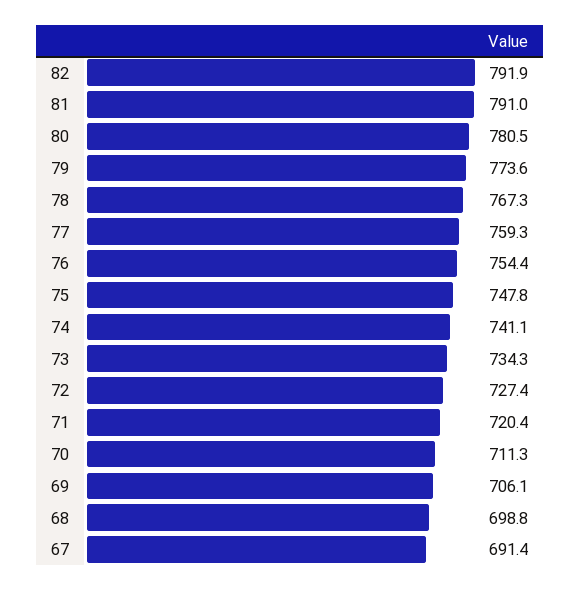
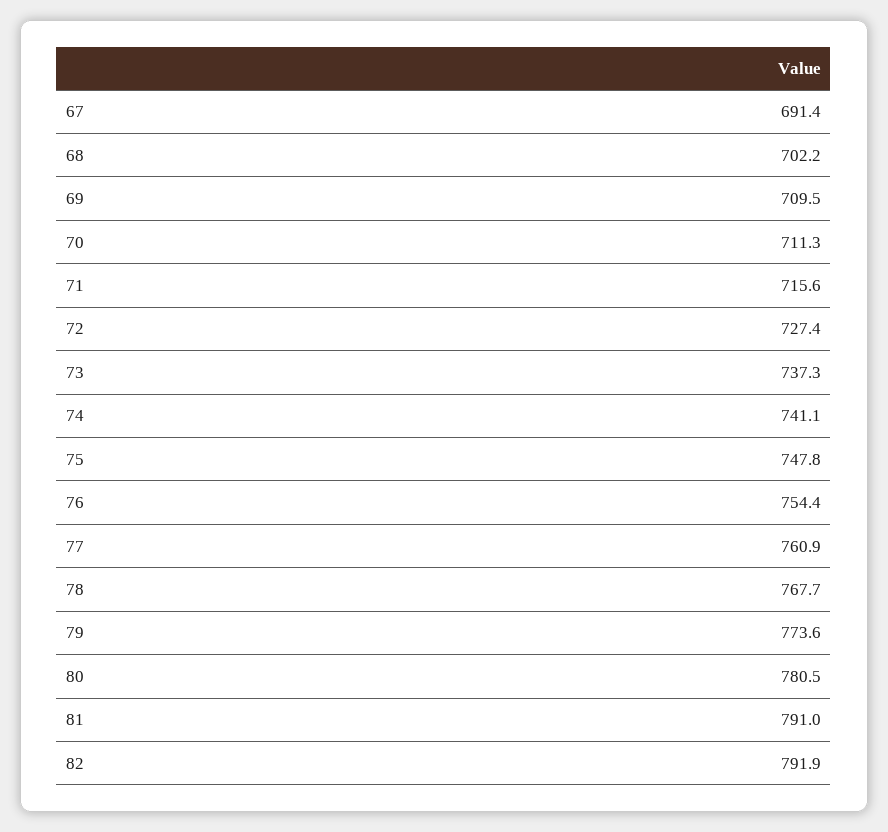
78: 767.3 -> 767.7
77: 759.3 -> 760.9
73: 734.3 -> 737.3
71: 720.4 -> 715.6
69: 706.1 -> 709.5
68: 698.8 -> 702.2

